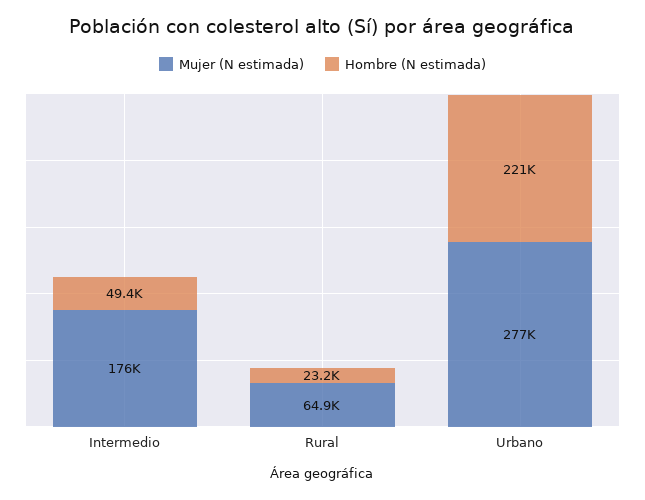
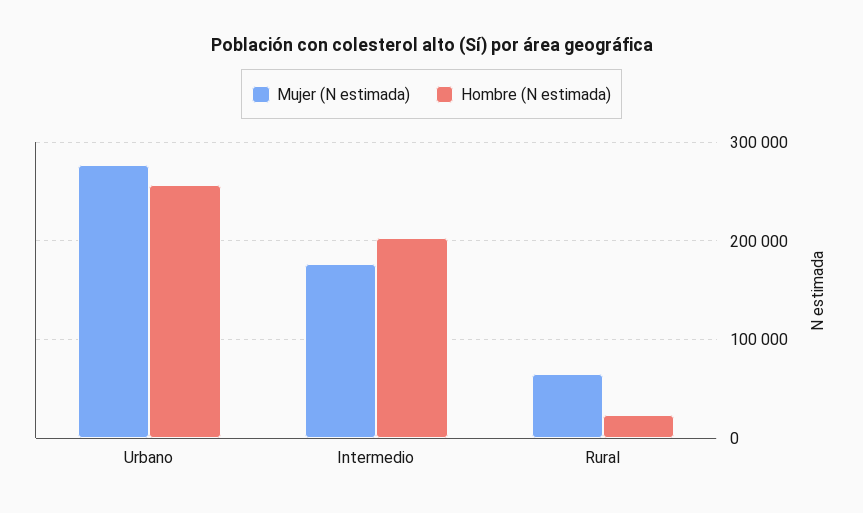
Hombre (N estimada), Intermedio: 49400 -> 200000
Hombre (N estimada), Urbano: 221000 -> 260000

